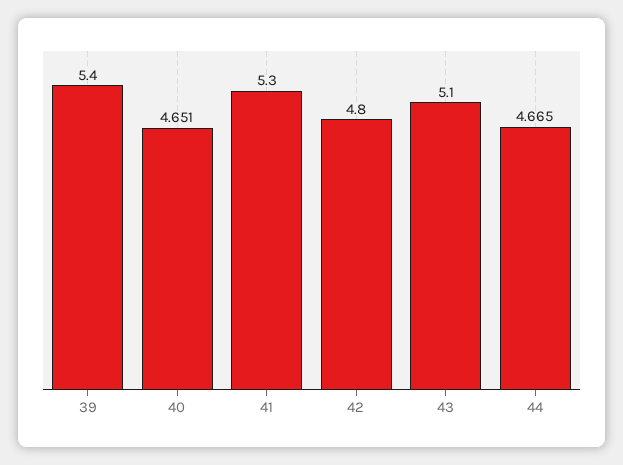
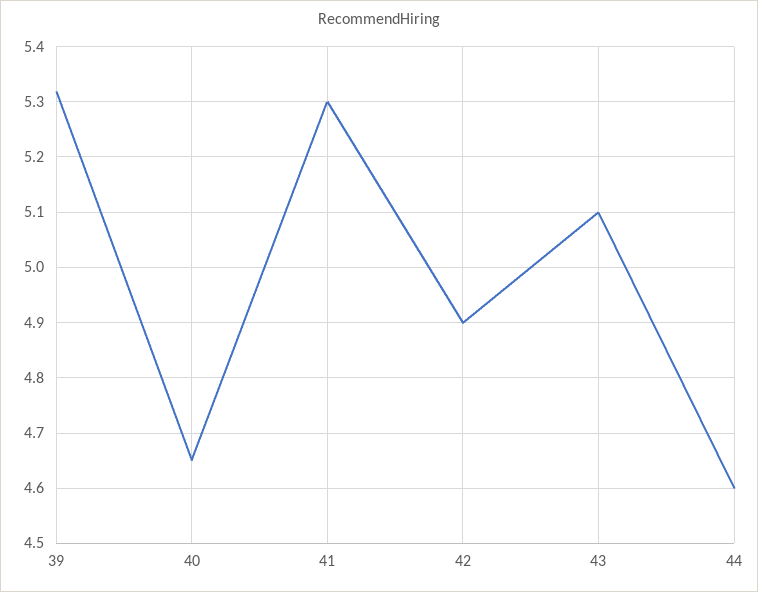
39: 5.4 -> 5.32
42: 4.8 -> 4.9
44: 4.665 -> 4.6

